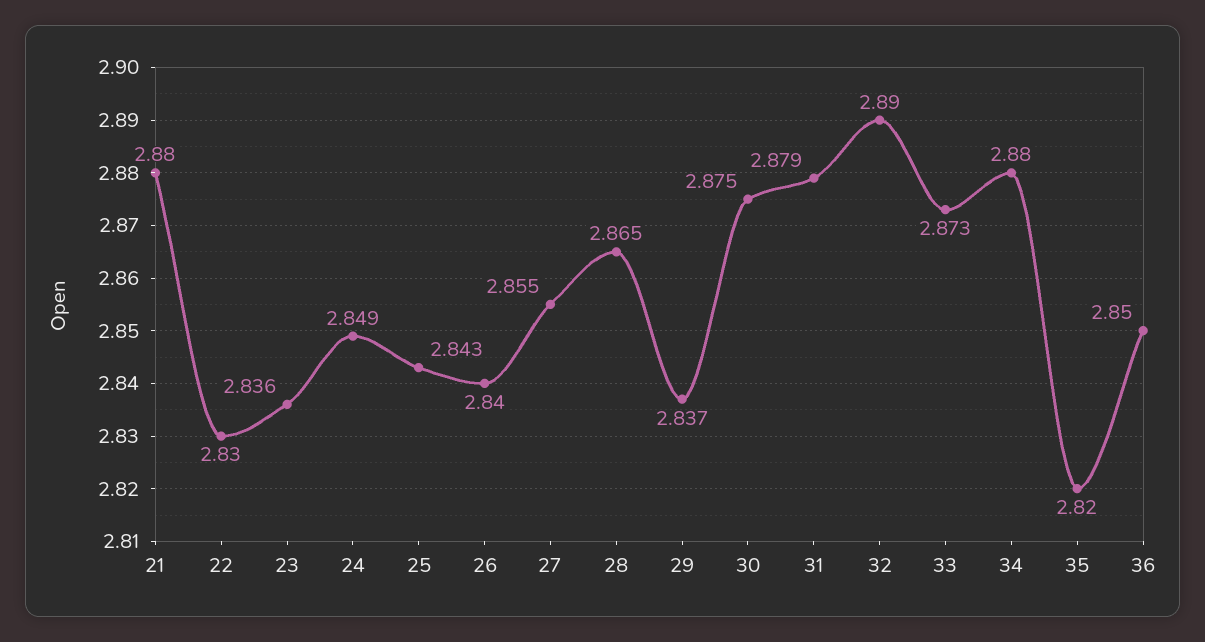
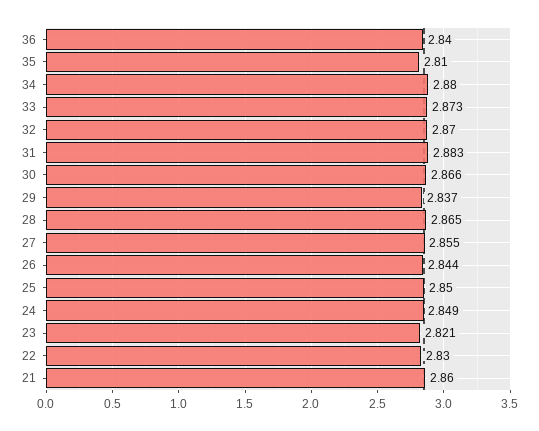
21: 2.88 -> 2.86
23: 2.836 -> 2.821
25: 2.843 -> 2.85
26: 2.84 -> 2.844
30: 2.875 -> 2.866
31: 2.879 -> 2.883
32: 2.89 -> 2.87
35: 2.82 -> 2.81
36: 2.85 -> 2.84

